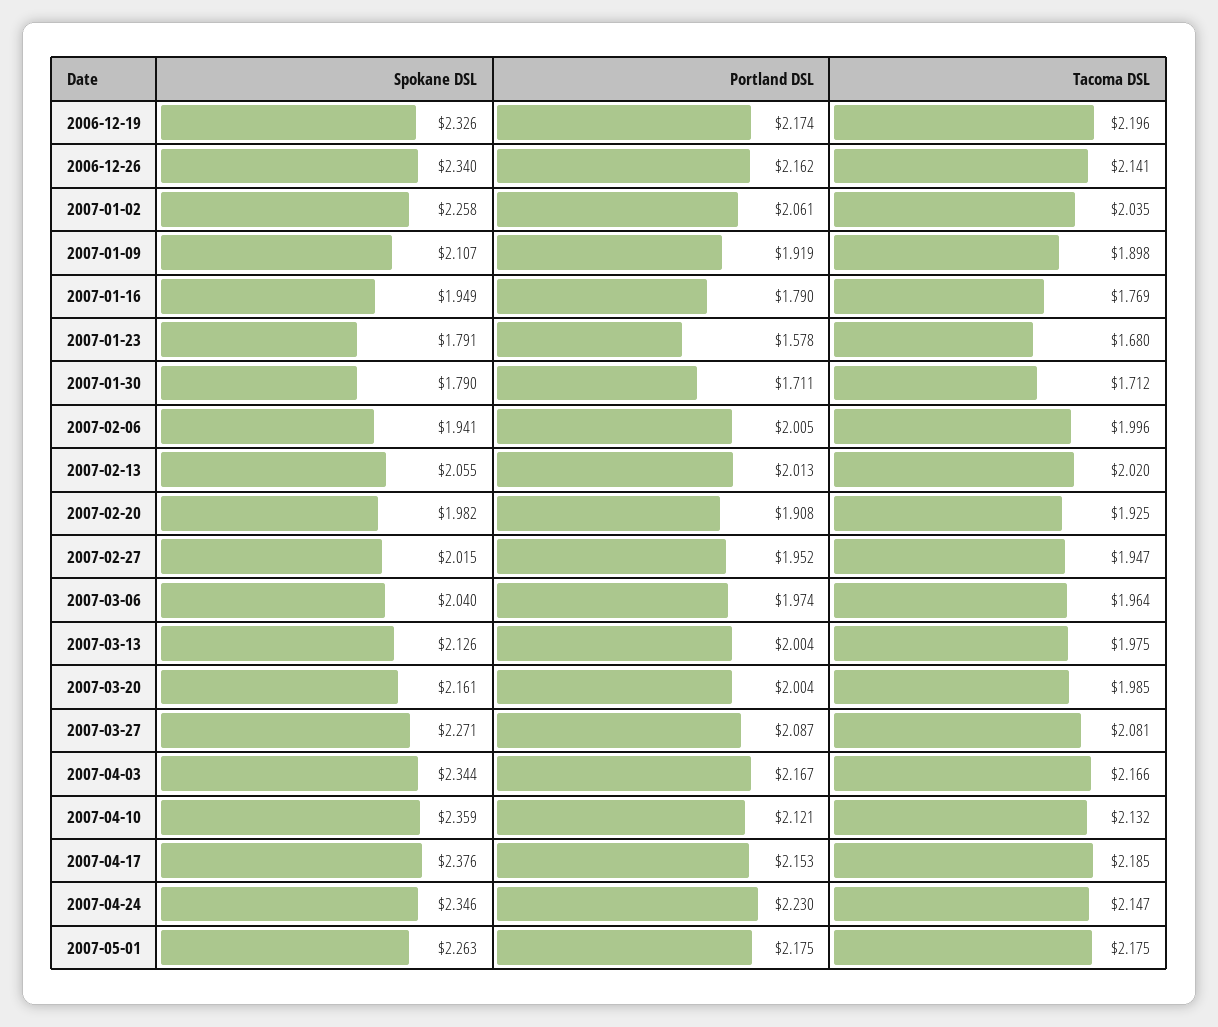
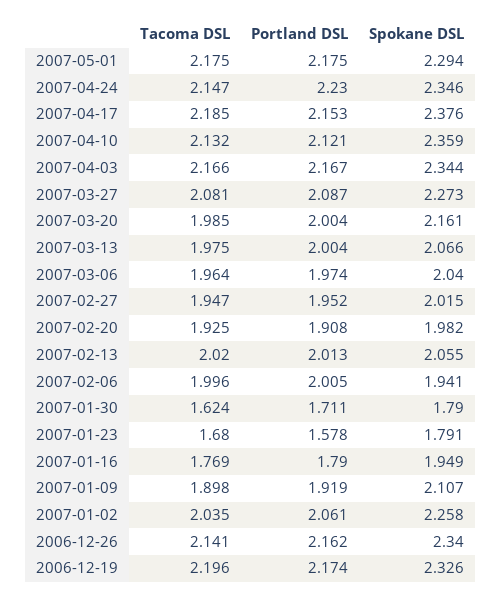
Tacoma DSL, 2007-01-30: 1.712 -> 1.624
Spokane DSL, 2007-03-13: 2.126 -> 2.066
Spokane DSL, 2007-03-27: 2.271 -> 2.273
Spokane DSL, 2007-05-01: 2.263 -> 2.294

